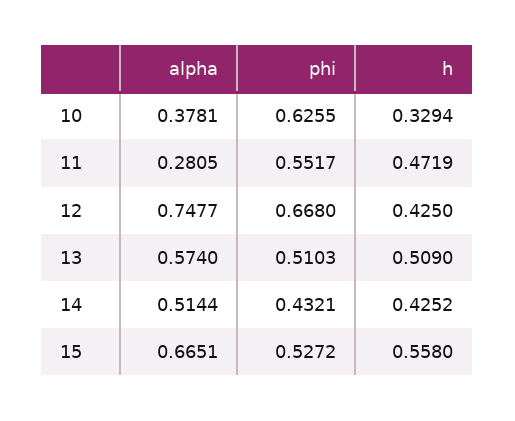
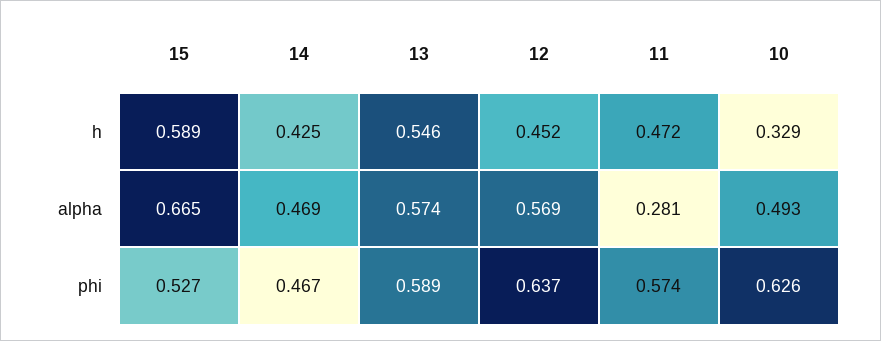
alpha, 10: 0.3781 -> 0.493
phi, 11: 0.5517 -> 0.574
alpha, 12: 0.7477 -> 0.569
phi, 12: 0.668 -> 0.637
h, 12: 0.425 -> 0.452
phi, 13: 0.5103 -> 0.589
h, 13: 0.509 -> 0.546
alpha, 14: 0.5144 -> 0.469
phi, 14: 0.4321 -> 0.467
h, 15: 0.558 -> 0.589

